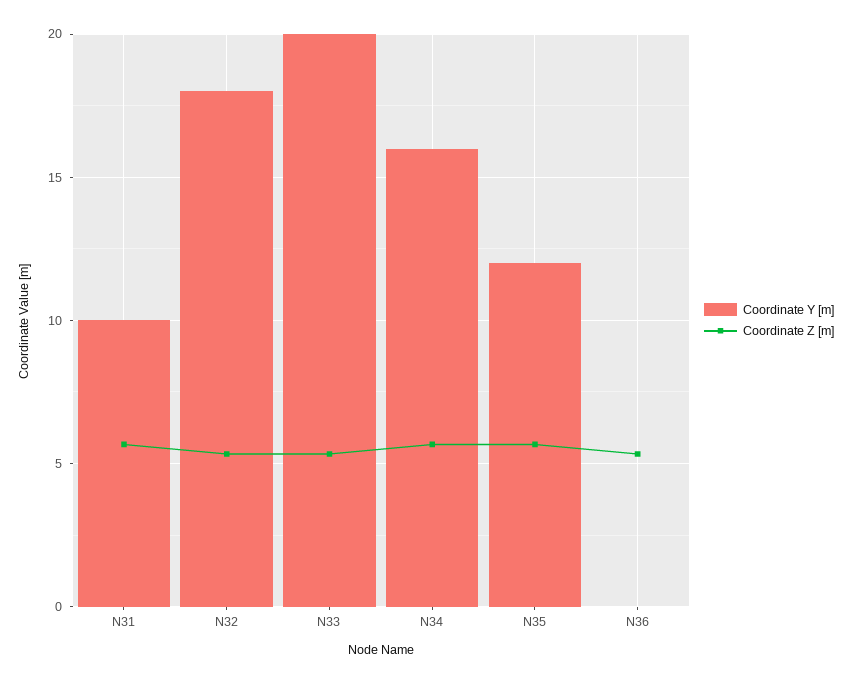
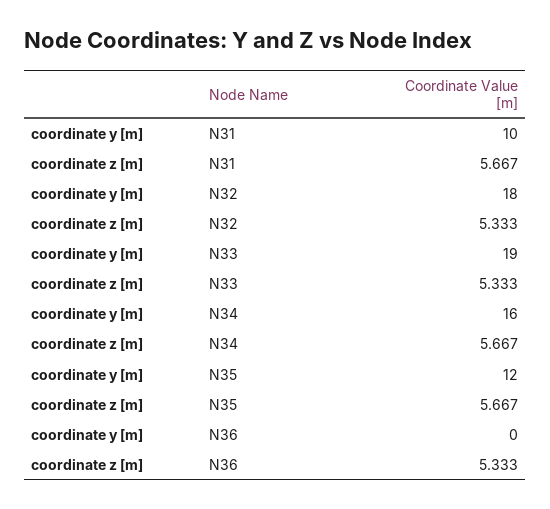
Coordinate Y [m], N33: 20 -> 19

